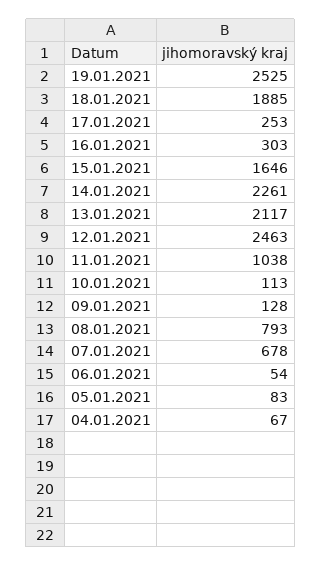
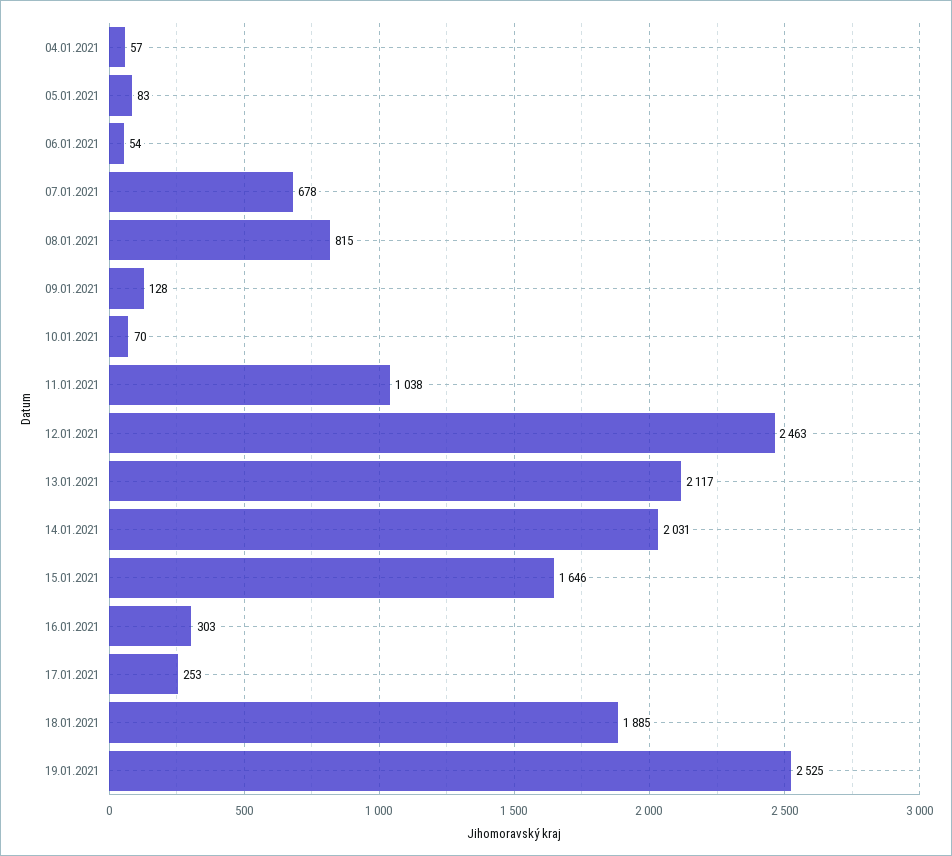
14.01.2021: 2261 -> 2031
10.01.2021: 113 -> 70
08.01.2021: 793 -> 815
04.01.2021: 67 -> 57

